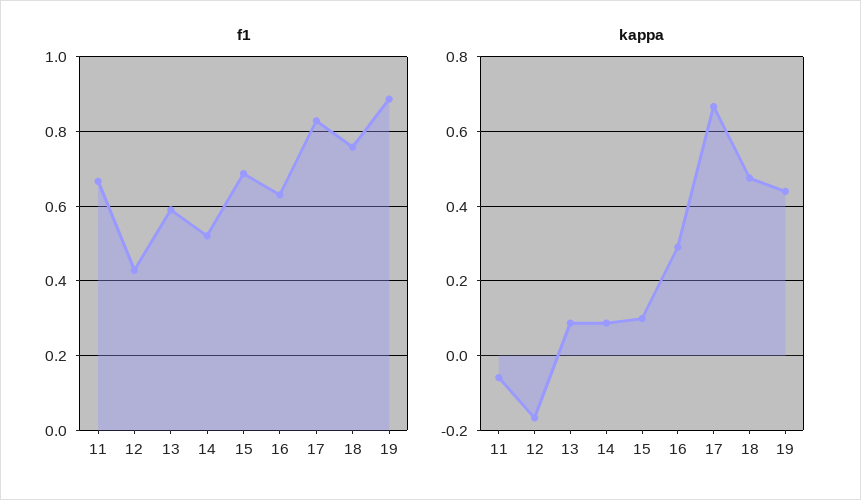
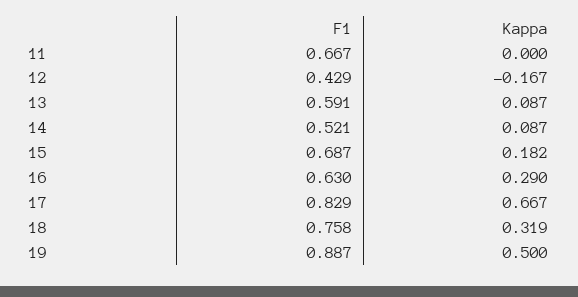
kappa, 11: -0.06 -> 0
kappa, 15: 0.1 -> 0.182
kappa, 18: 0.48 -> 0.319
kappa, 19: 0.44 -> 0.5

